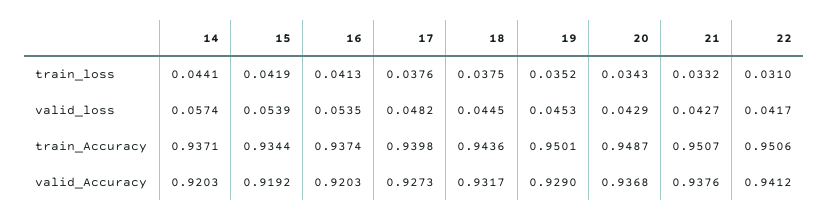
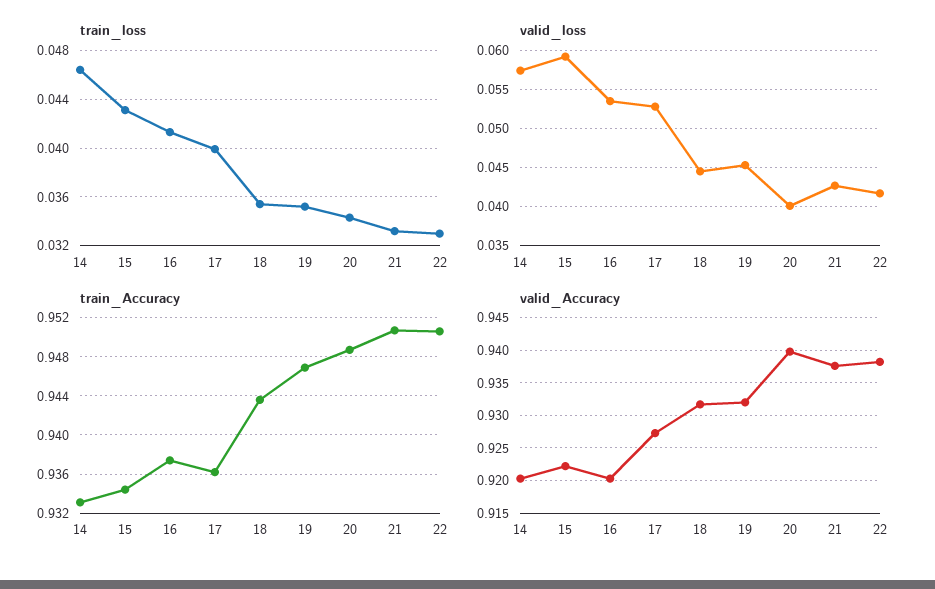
train_loss, 14: 0.0441 -> 0.0465
train_loss, 15: 0.0419 -> 0.043
train_loss, 17: 0.0376 -> 0.04
train_loss, 18: 0.0375 -> 0.0355
train_loss, 22: 0.031 -> 0.033
valid_loss, 15: 0.0539 -> 0.059
valid_loss, 17: 0.0482 -> 0.053
valid_loss, 20: 0.0429 -> 0.04
train_Accuracy, 14: 0.9371 -> 0.933
train_Accuracy, 17: 0.9398 -> 0.936
train_Accuracy, 19: 0.9501 -> 0.947
valid_Accuracy, 15: 0.9192 -> 0.922
valid_Accuracy, 19: 0.929 -> 0.932
valid_Accuracy, 20: 0.9368 -> 0.94
valid_Accuracy, 22: 0.9412 -> 0.938

